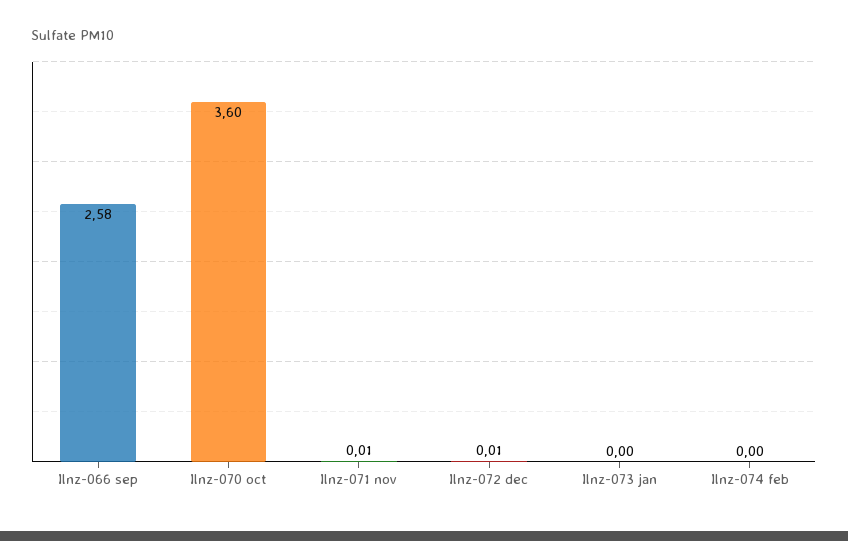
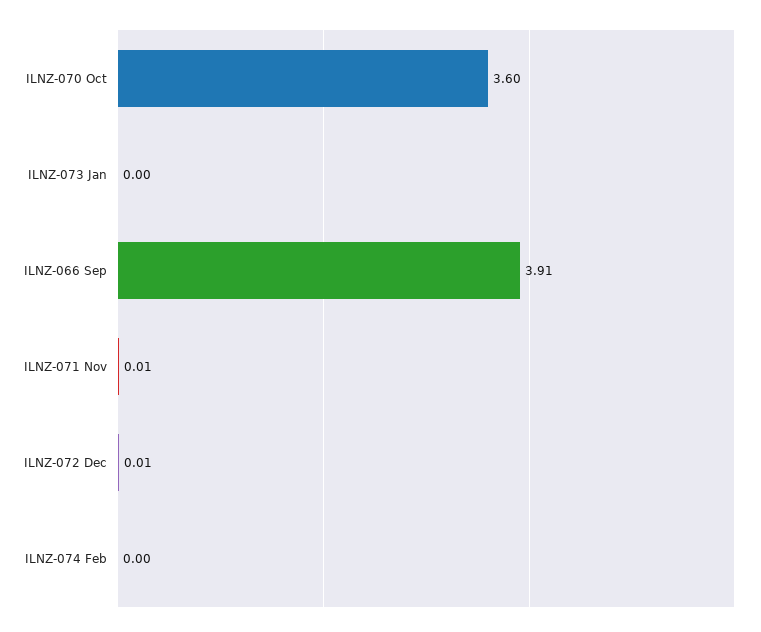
Ilnz-066 sep: 2.58 -> 3.91

